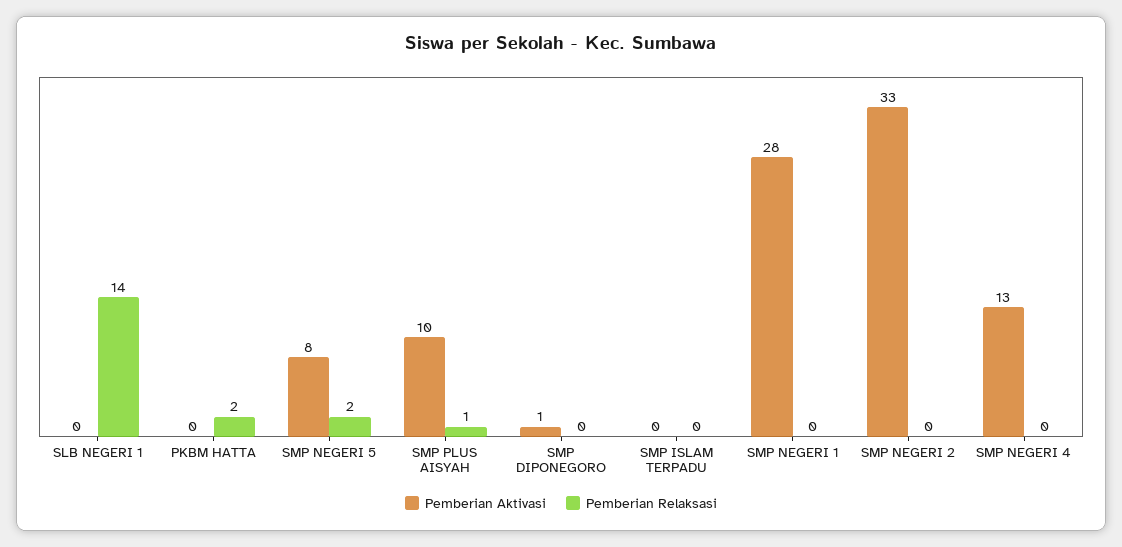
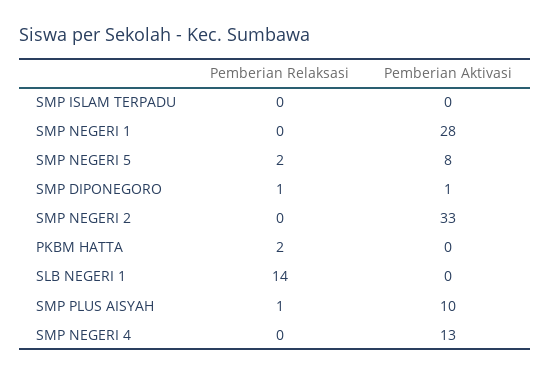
Pemberian Relaksasi, SMP DIPONEGORO: 0 -> 1

